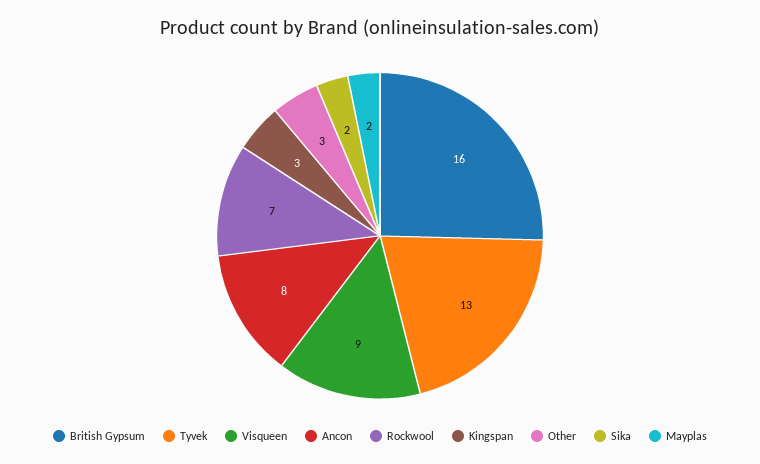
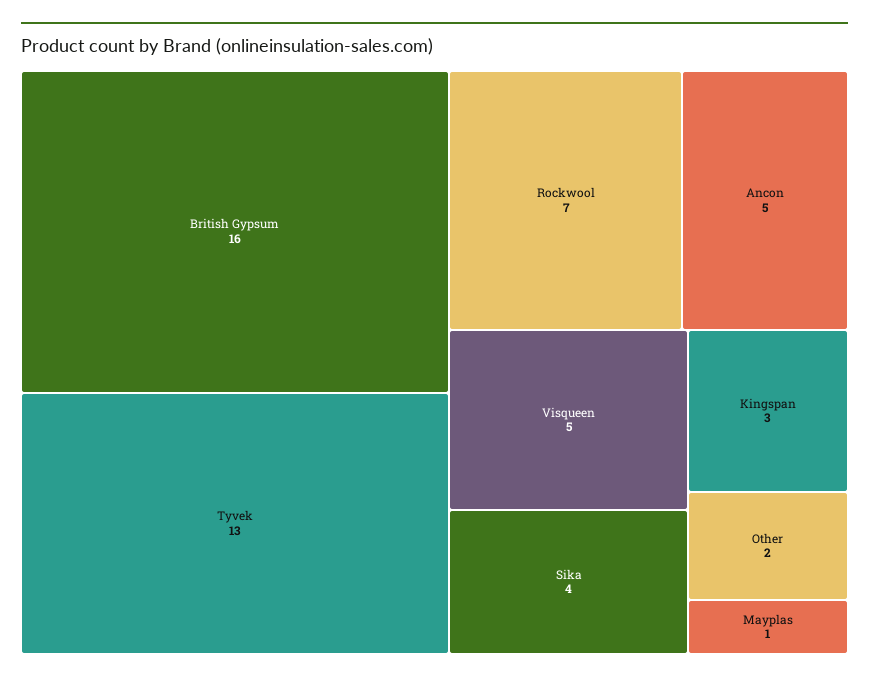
Visqueen: 9 -> 5
Ancon: 8 -> 5
Other: 3 -> 2
Sika: 2 -> 4
Mayplas: 2 -> 1

